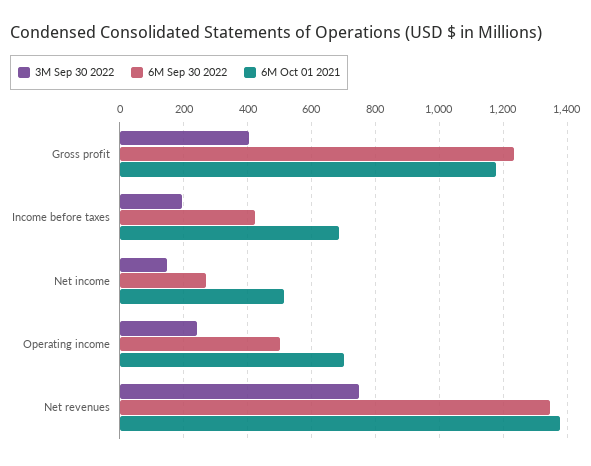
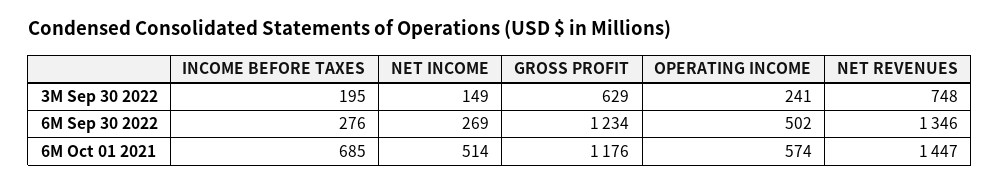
3M Sep 30 2022, Gross profit: 400 -> 629
6M Sep 30 2022, Income before taxes: 420 -> 276
6M Oct 01 2021, Operating income: 700 -> 574
6M Oct 01 2021, Net revenues: 1380 -> 1447

